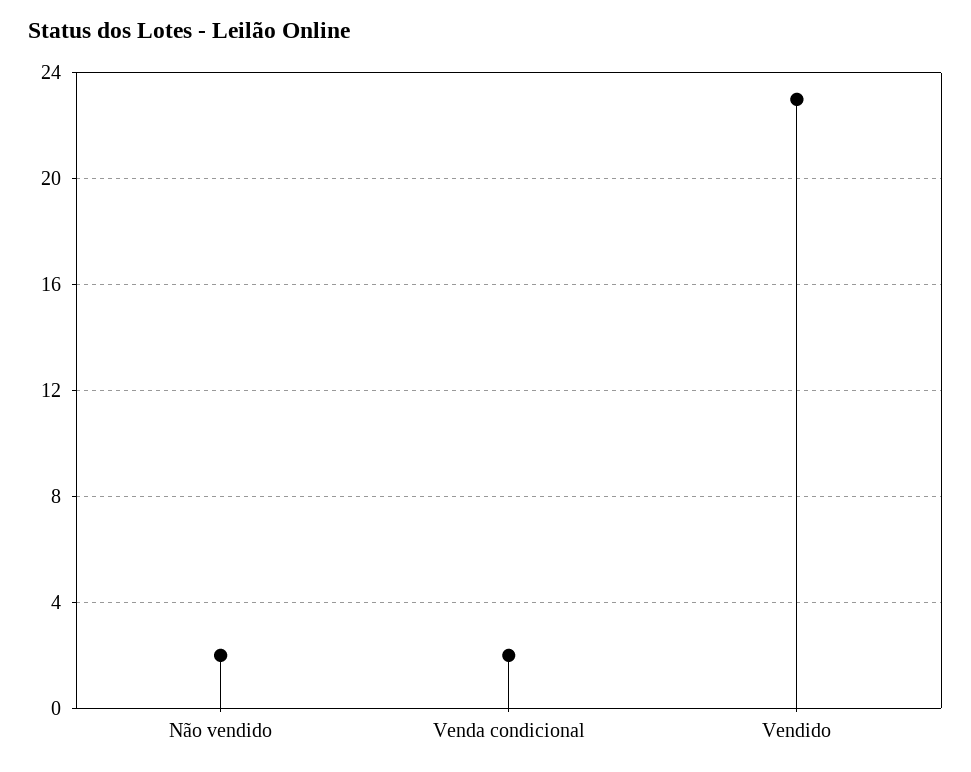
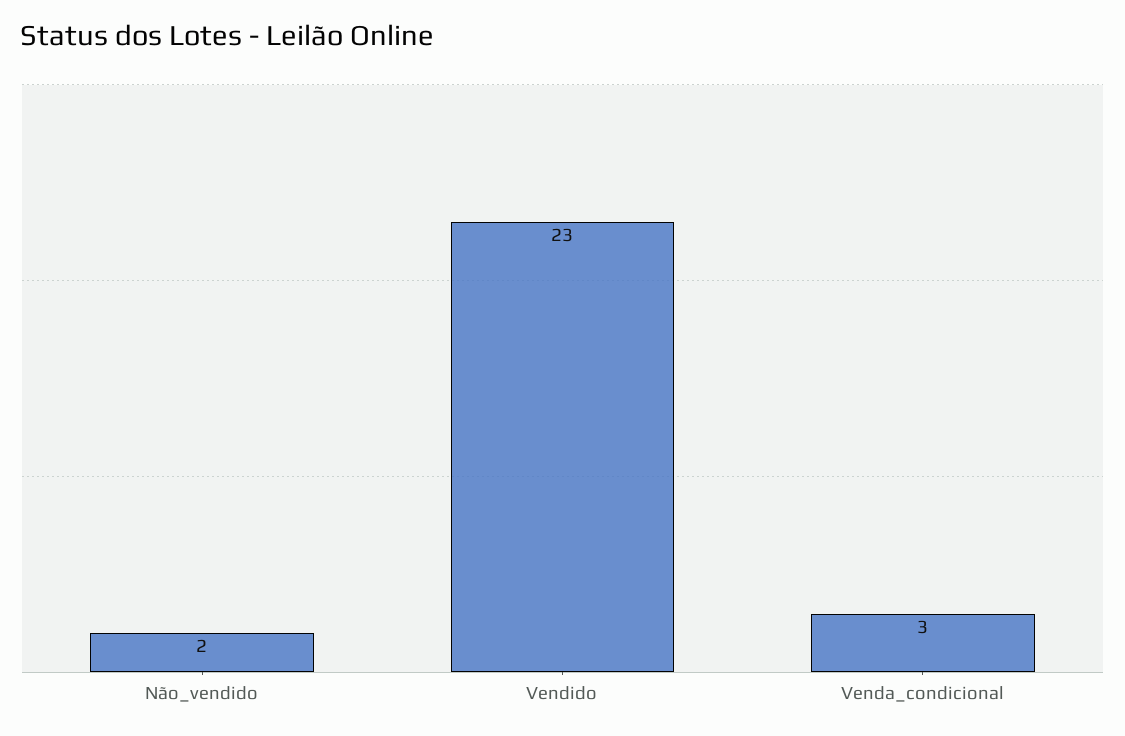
Venda condicional: 2 -> 3

